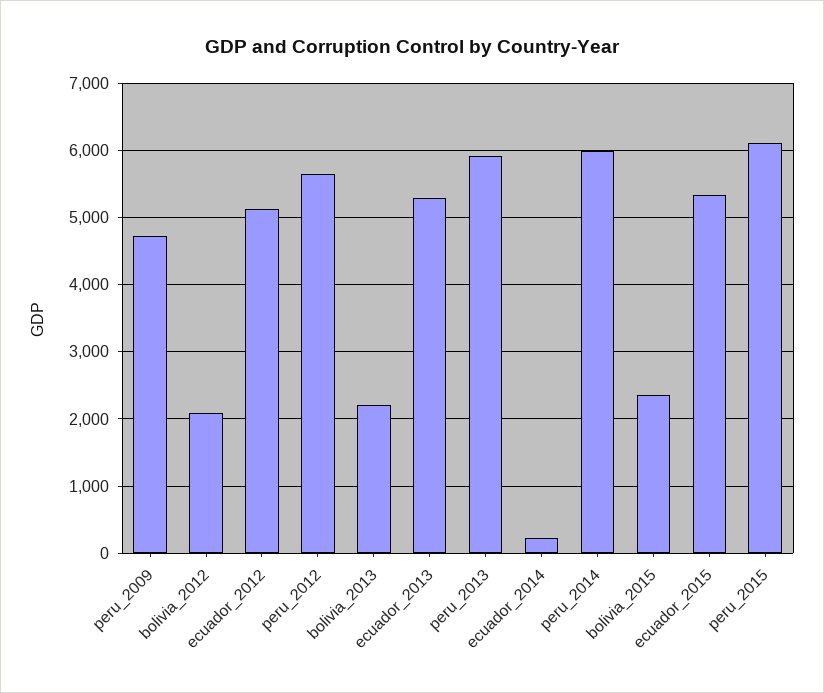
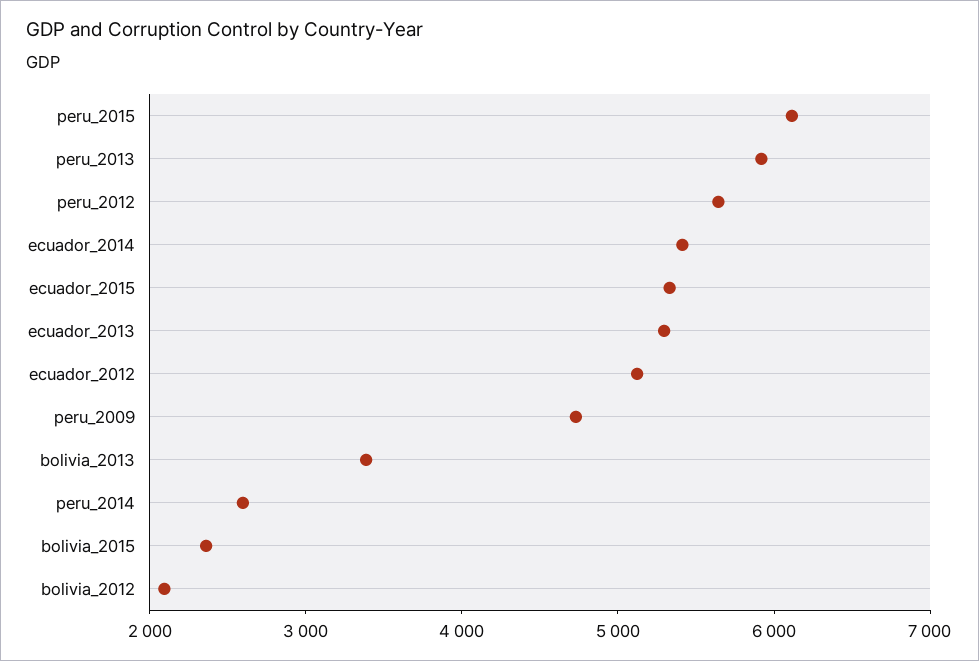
bolivia_2013: 2200 -> 3400
ecuador_2014: 200 -> 5400
peru_2014: 6000 -> 2600

